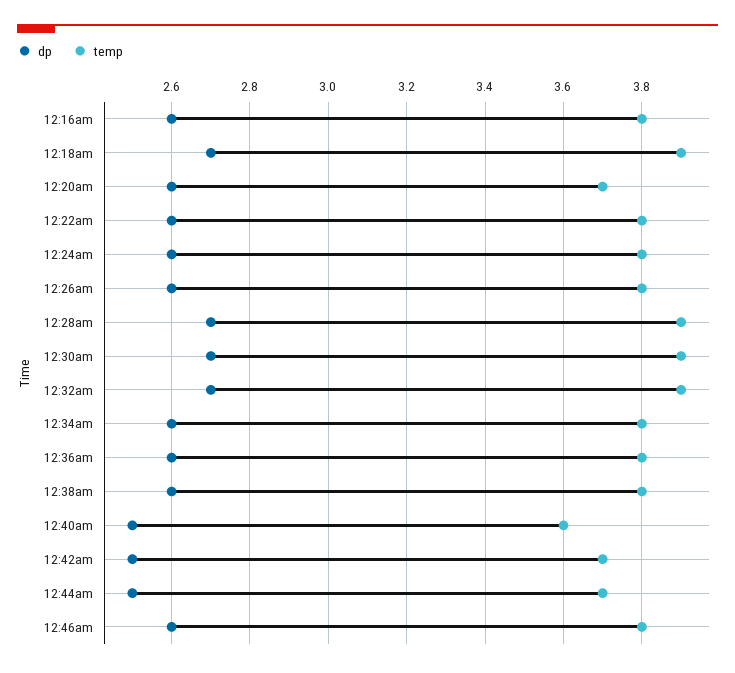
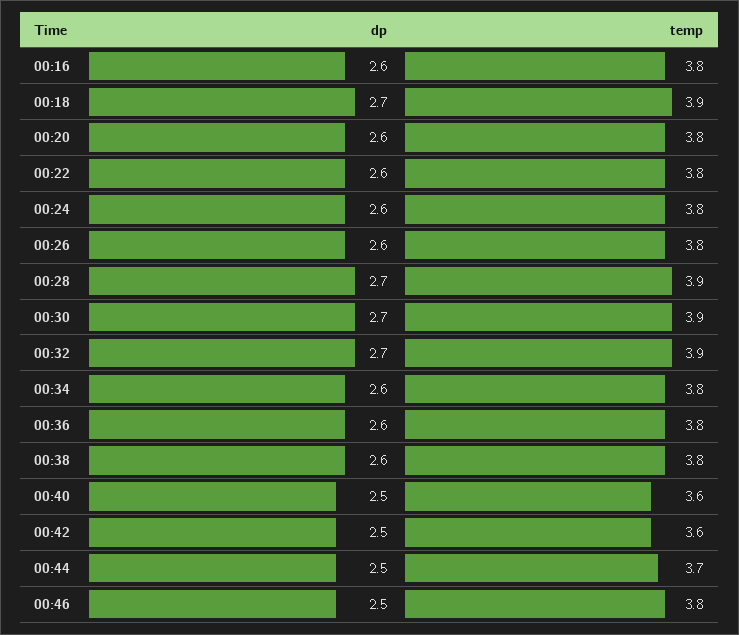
temp, 12:20am: 3.7 -> 3.8
temp, 12:42am: 3.7 -> 3.6
dp, 12:46am: 2.6 -> 2.5

